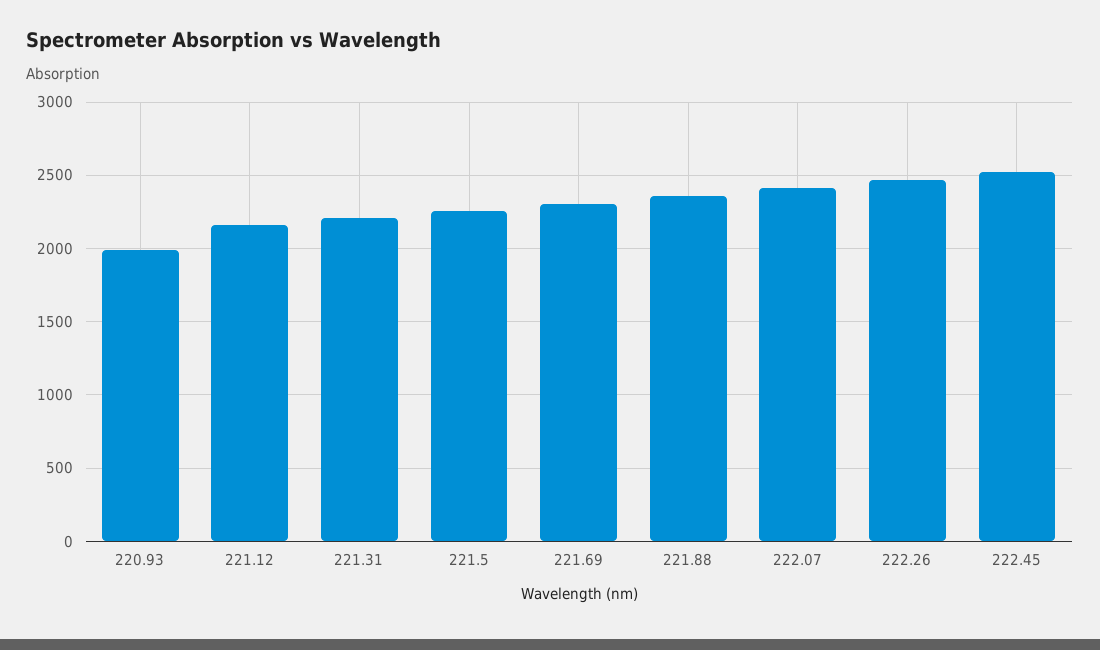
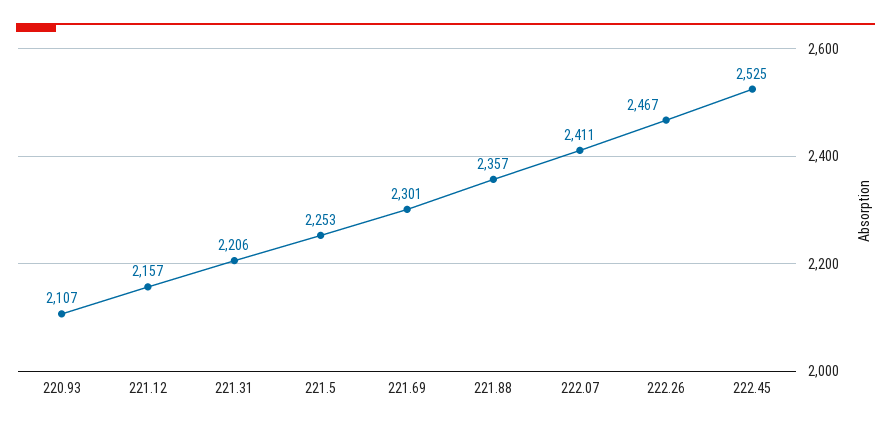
220.93: 2000 -> 2107

